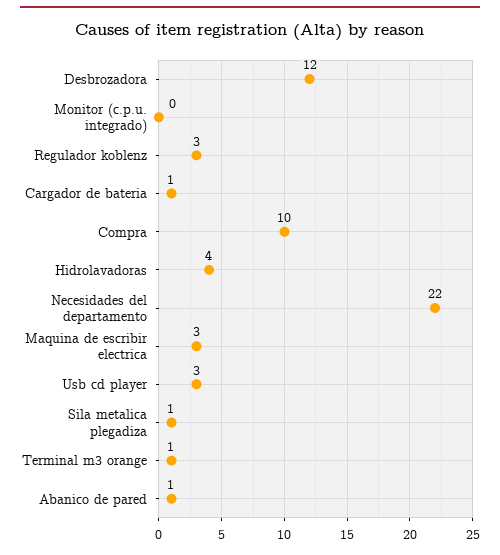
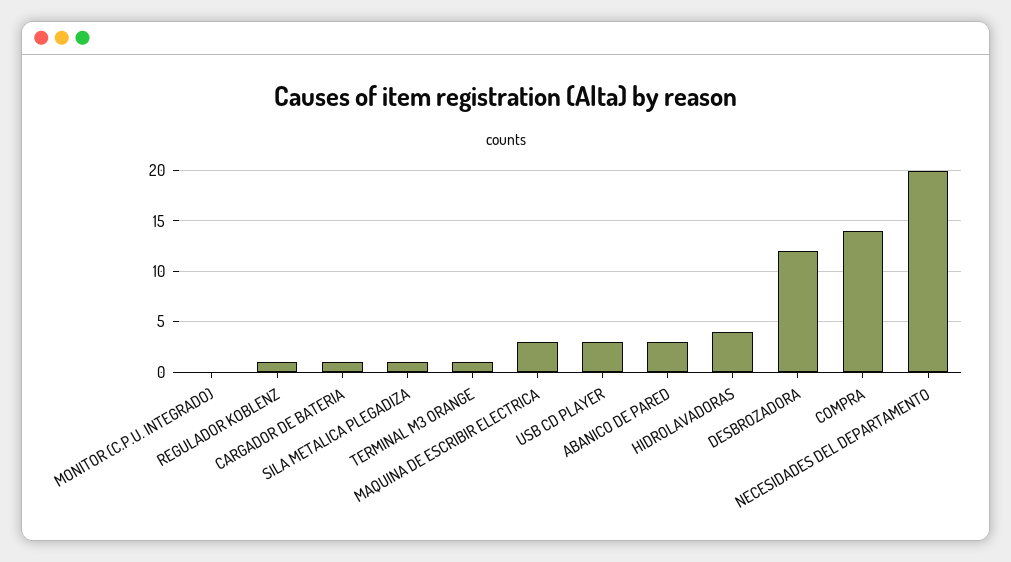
Regulador koblenz: 3 -> 1
Compra: 10 -> 14
Necesidades del departamento: 22 -> 20
Abanico de pared: 1 -> 3

